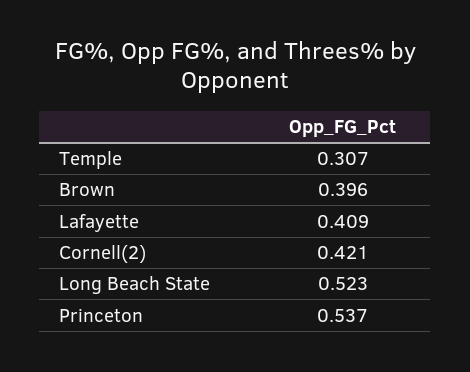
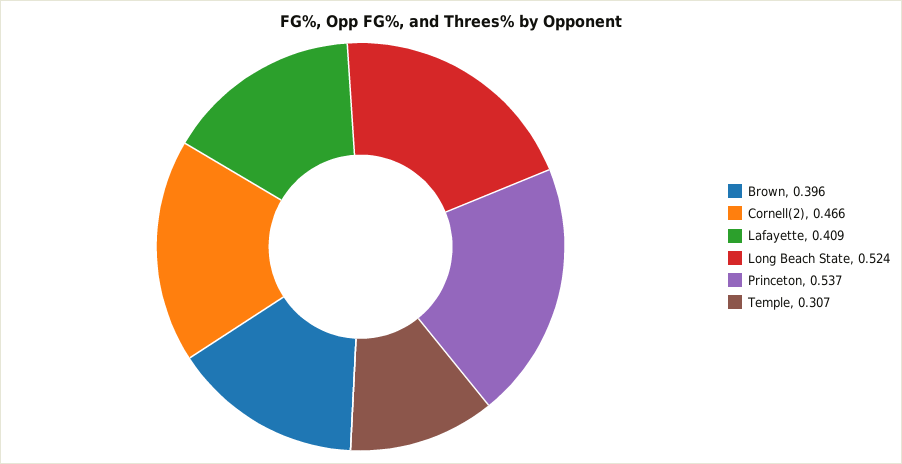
Cornell(2): 0.421 -> 0.466
Long Beach State: 0.523 -> 0.524

